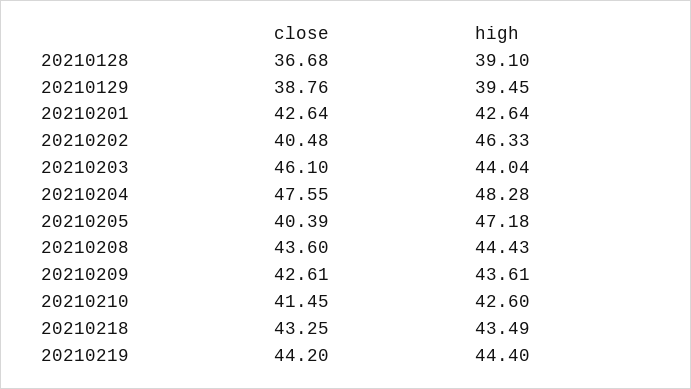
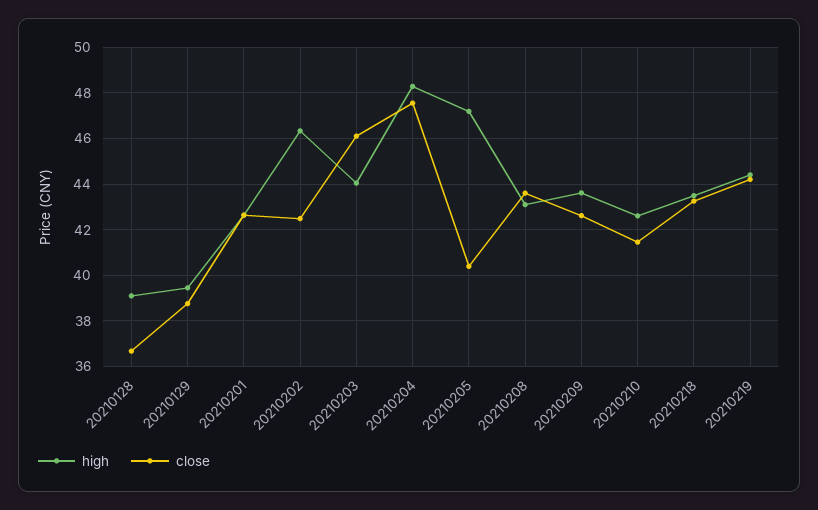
close, 20210202: 40.48 -> 42.5
high, 20210208: 44.43 -> 43

